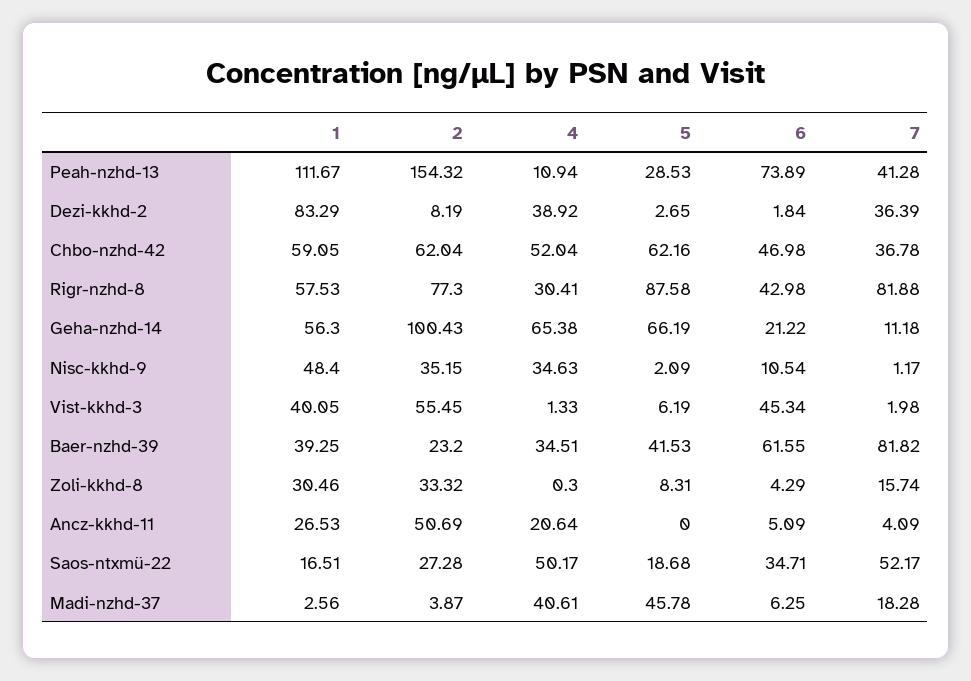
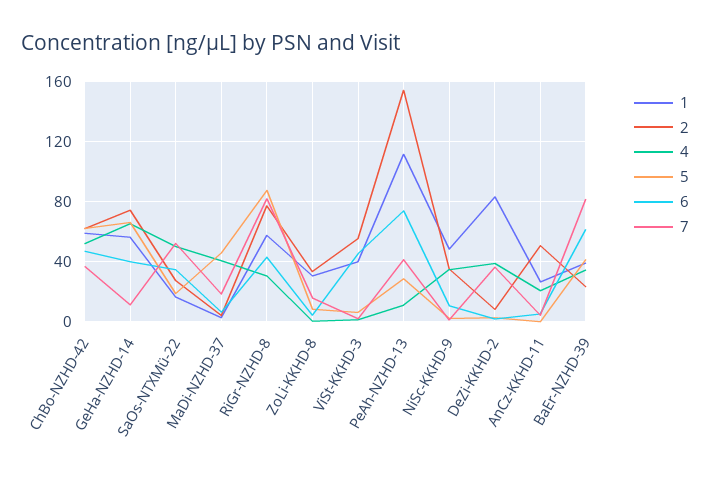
2, Geha-nzhd-14: 100.43 -> 75
6, Geha-nzhd-14: 21.22 -> 40

